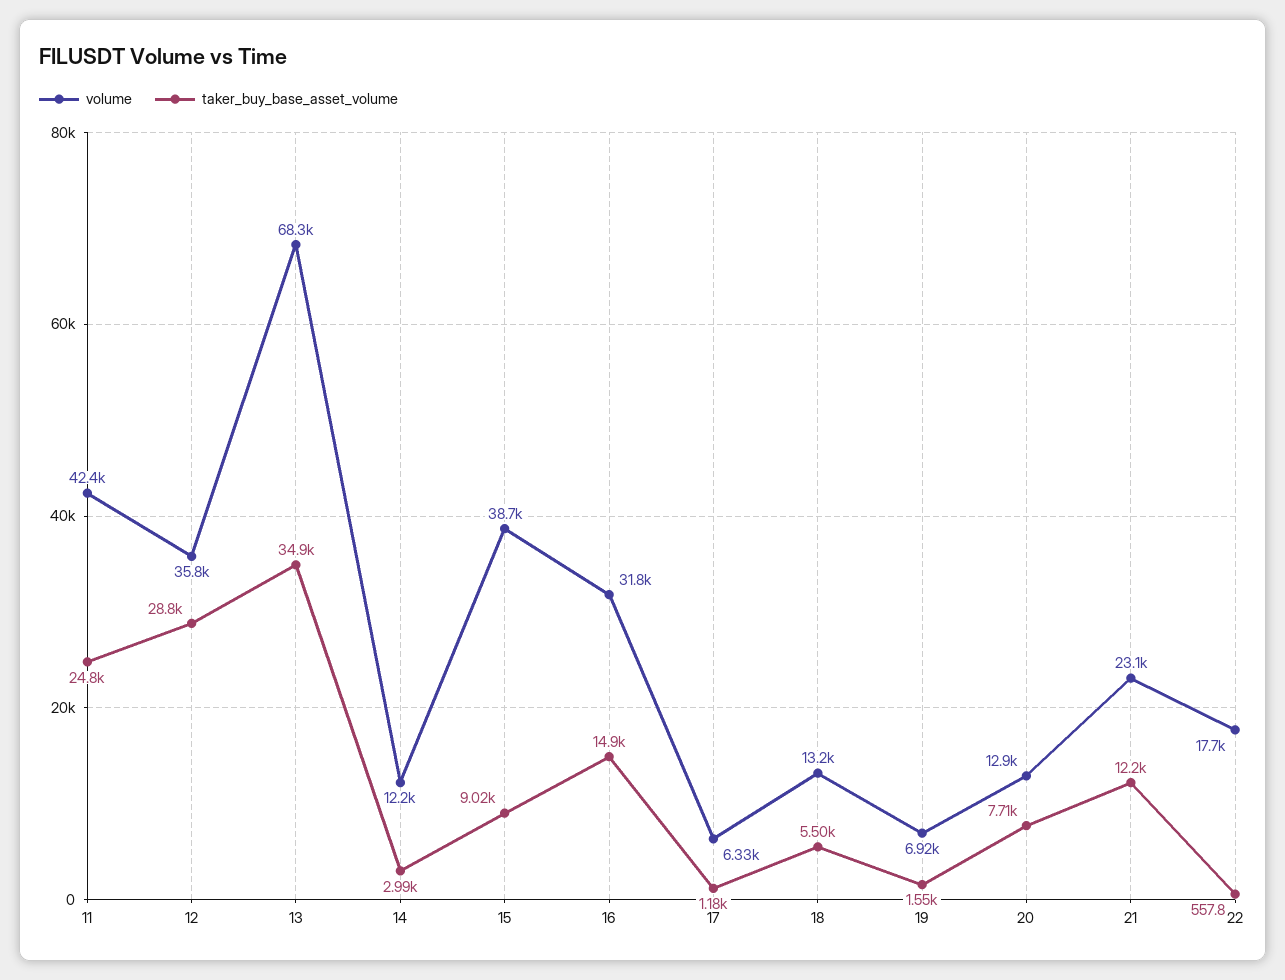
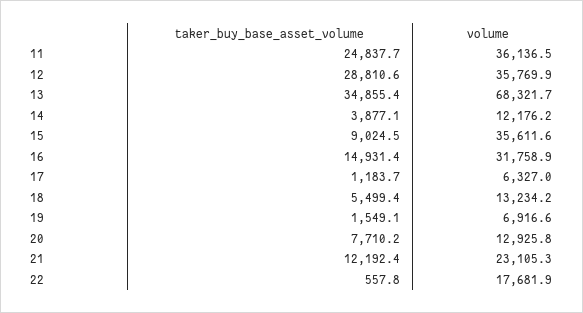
volume, 11: 42400 -> 36136.5
taker_buy_base_asset_volume, 14: 2990 -> 3877.1
volume, 15: 38700 -> 35611.6

